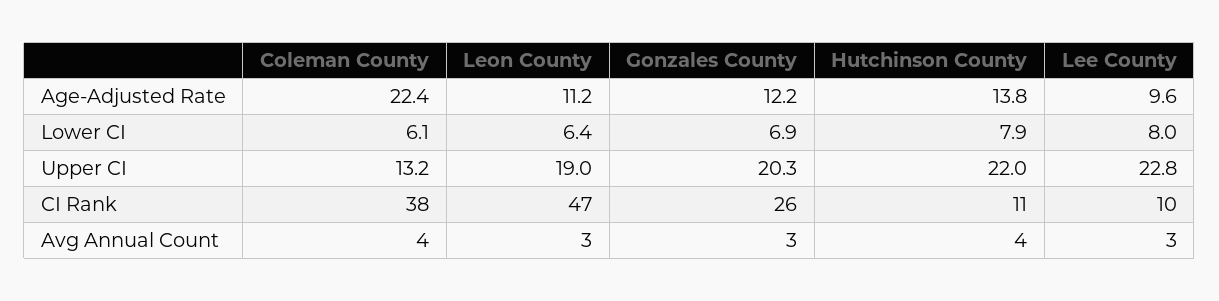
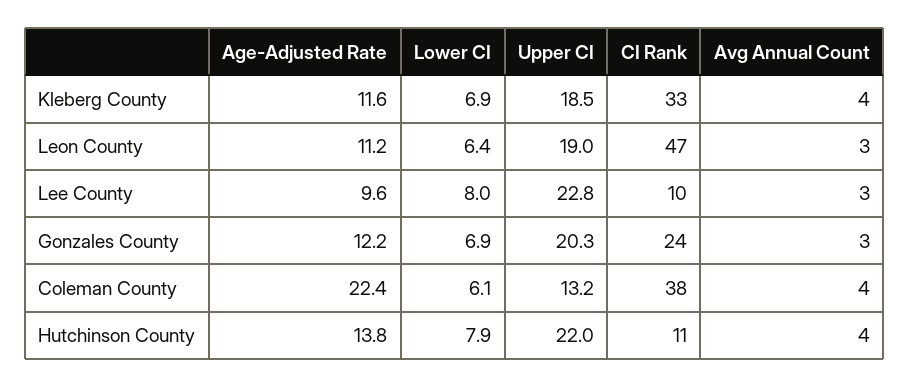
Gonzales County, CI Rank: 26 -> 24
Kleberg County, Age-Adjusted Rate: none -> 11.6
Kleberg County, Lower CI: none -> 6.9
Kleberg County, Upper CI: none -> 18.5
Kleberg County, CI Rank: none -> 33
Kleberg County, Avg Annual Count: none -> 4

